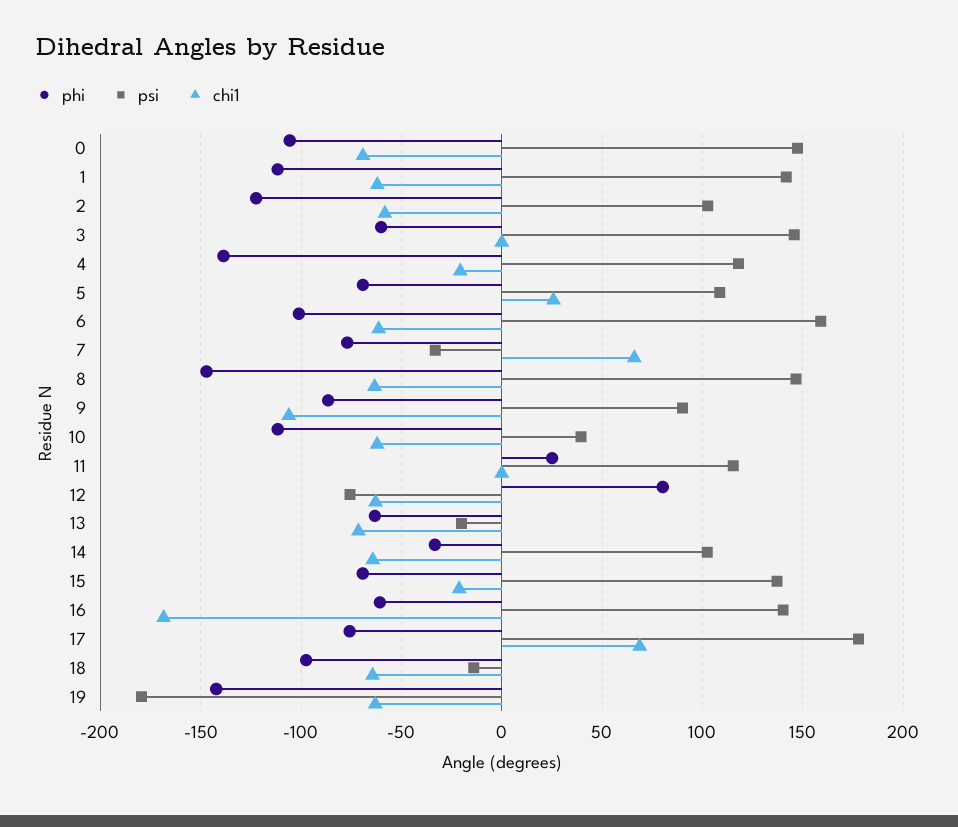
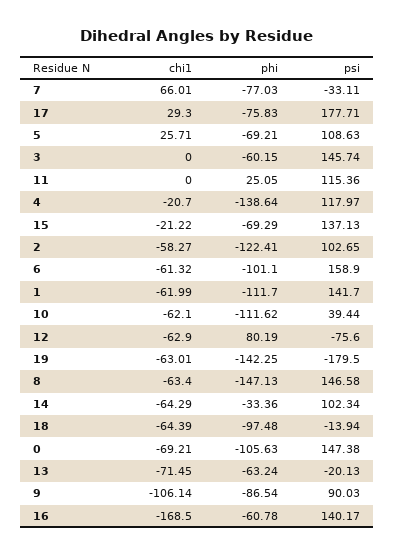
chi1, 17: 70 -> 29.3

